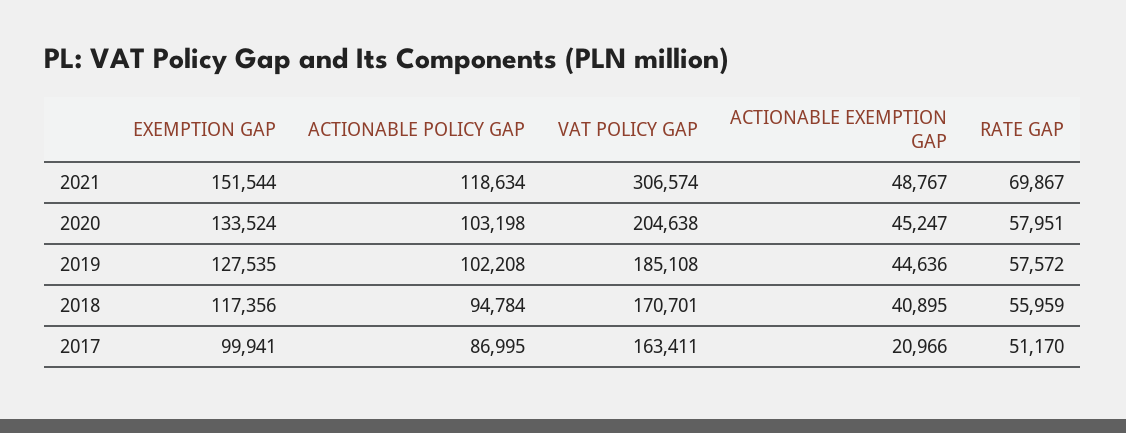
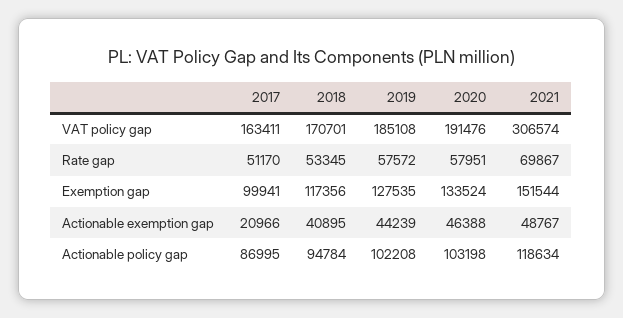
VAT POLICY GAP, 2020: 204638 -> 191476
ACTIONABLE EXEMPTION GAP, 2020: 45247 -> 46388
ACTIONABLE EXEMPTION GAP, 2019: 44636 -> 44239
RATE GAP, 2018: 55959 -> 53345

